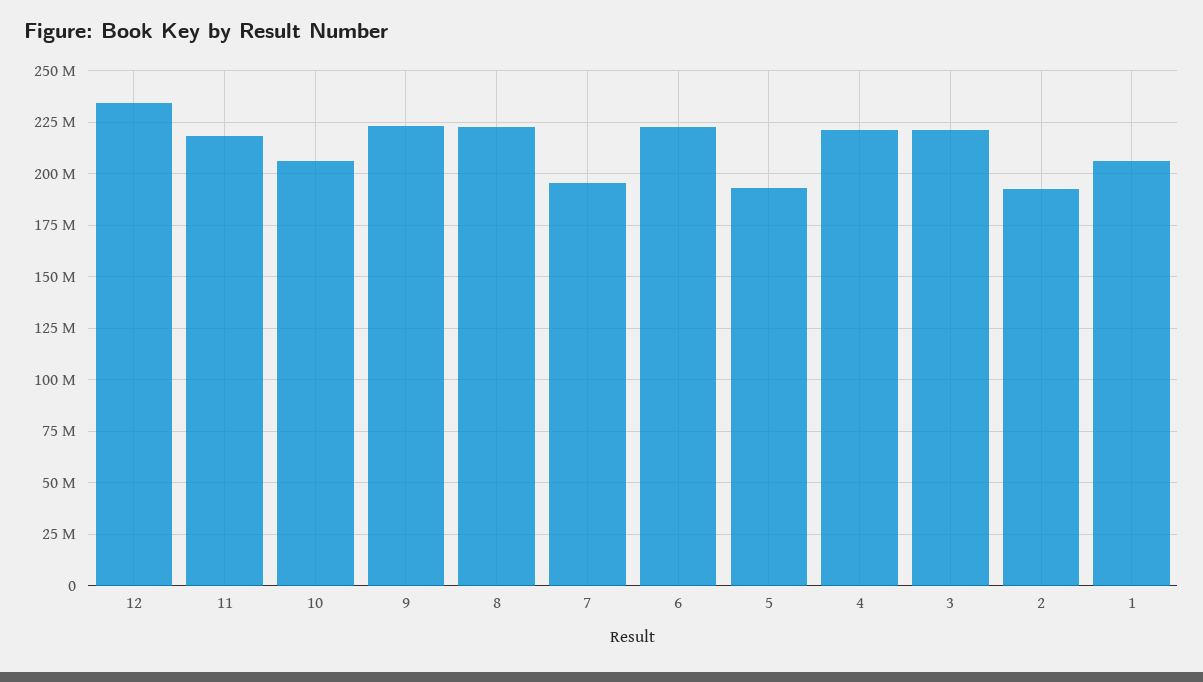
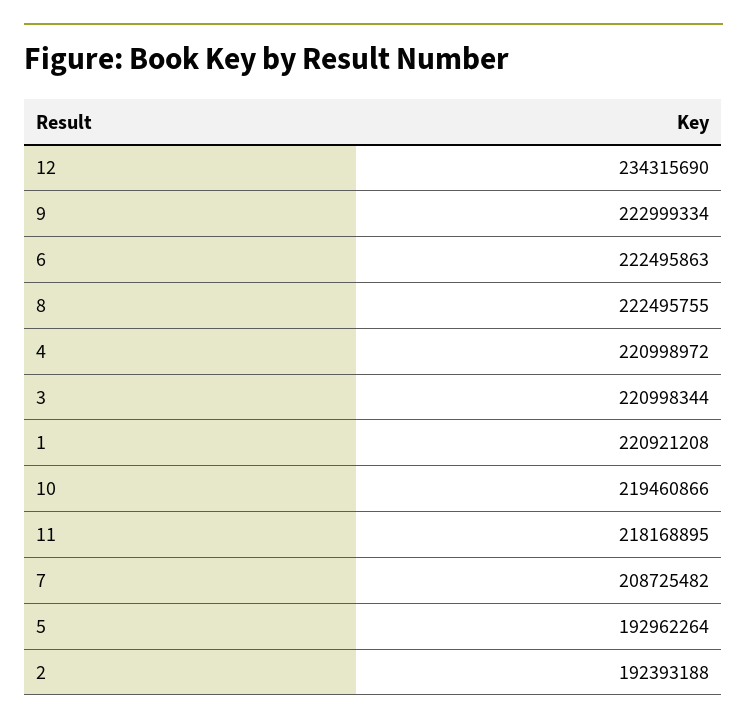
10: 205000000 -> 219460866
7: 195000000 -> 208725482
1: 205000000 -> 220921208

